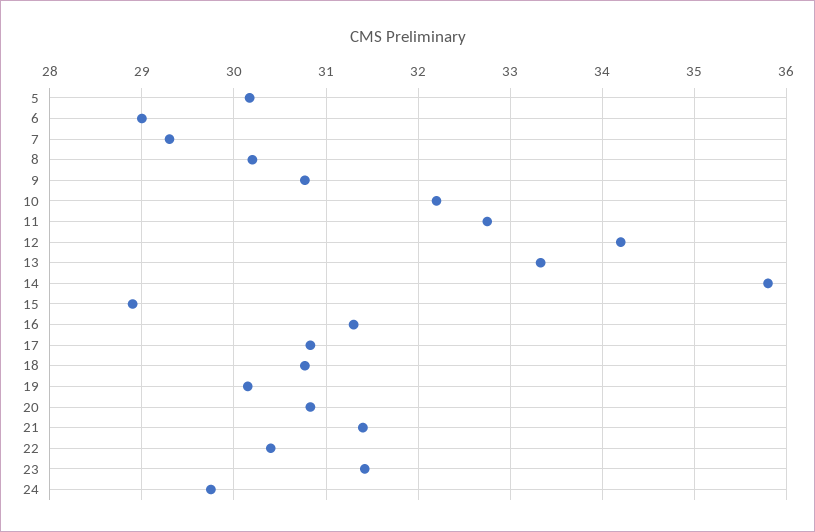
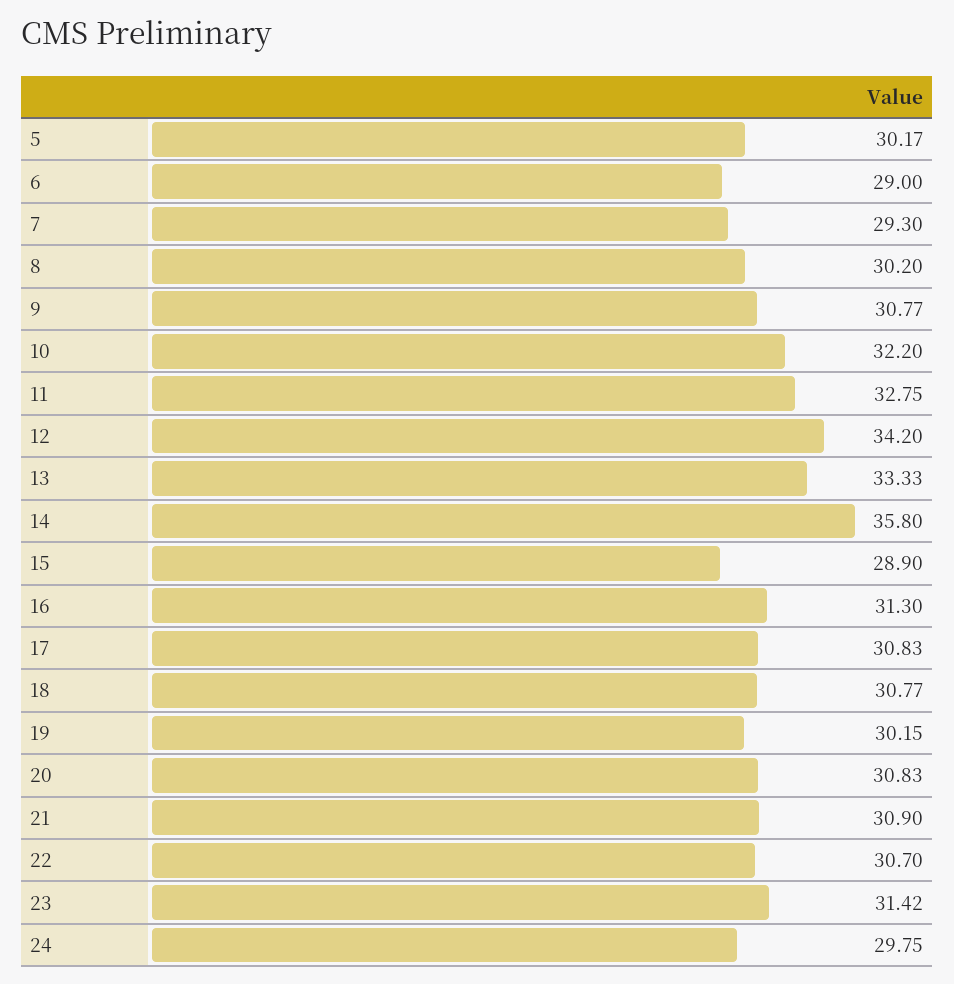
21: 31.4 -> 30.9
22: 30.4 -> 30.7

